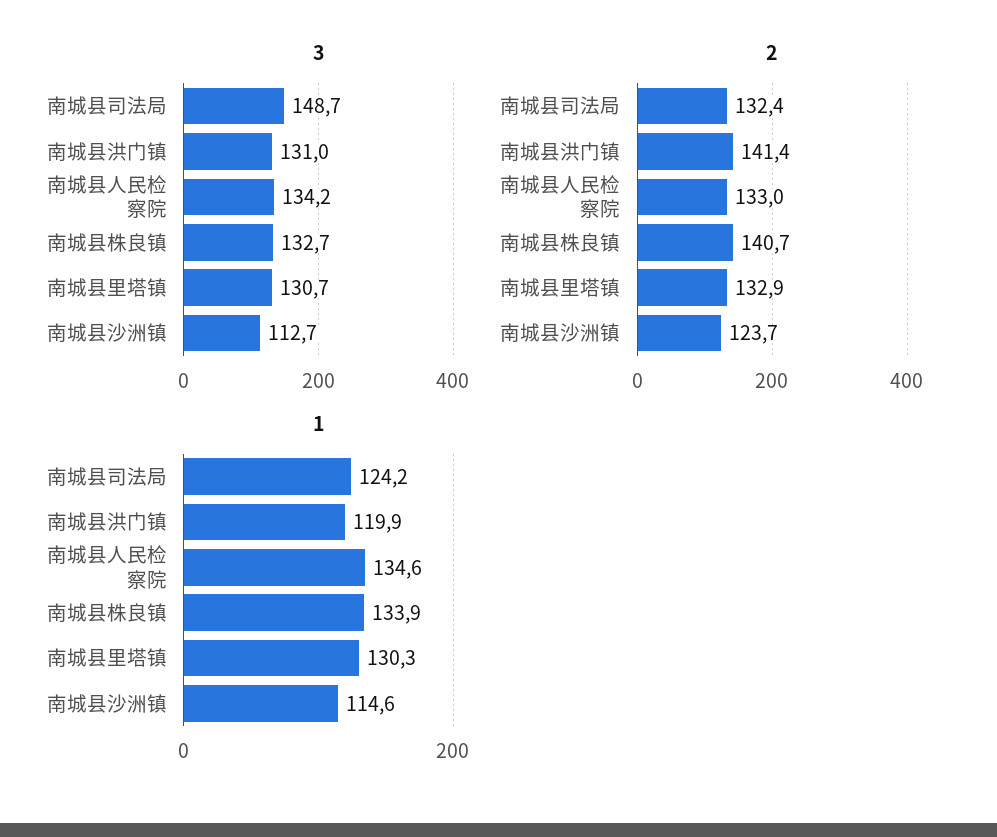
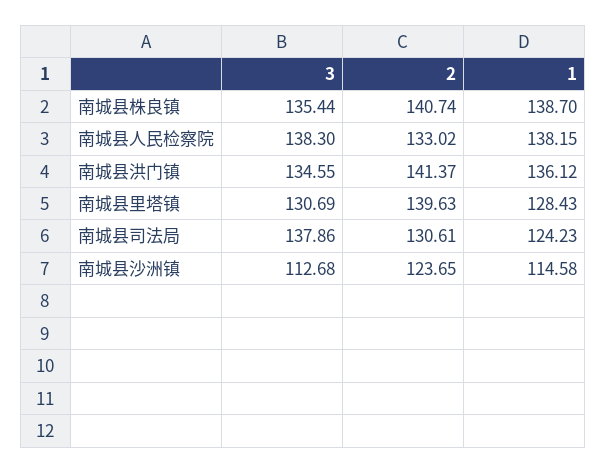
3, 南城县司法局: 148.7 -> 137.86
3, 南城县洪门镇: 131 -> 134.55
3, 南城县人民检察院: 134.2 -> 138.3
3, 南城县株良镇: 132.7 -> 135.44
2, 南城县司法局: 132.4 -> 130.61
2, 南城县里塔镇: 132.9 -> 139.63
1, 南城县洪门镇: 119.9 -> 136.12
1, 南城县人民检察院: 134.6 -> 138.15
1, 南城县株良镇: 133.9 -> 138.7
1, 南城县里塔镇: 130.3 -> 128.43

